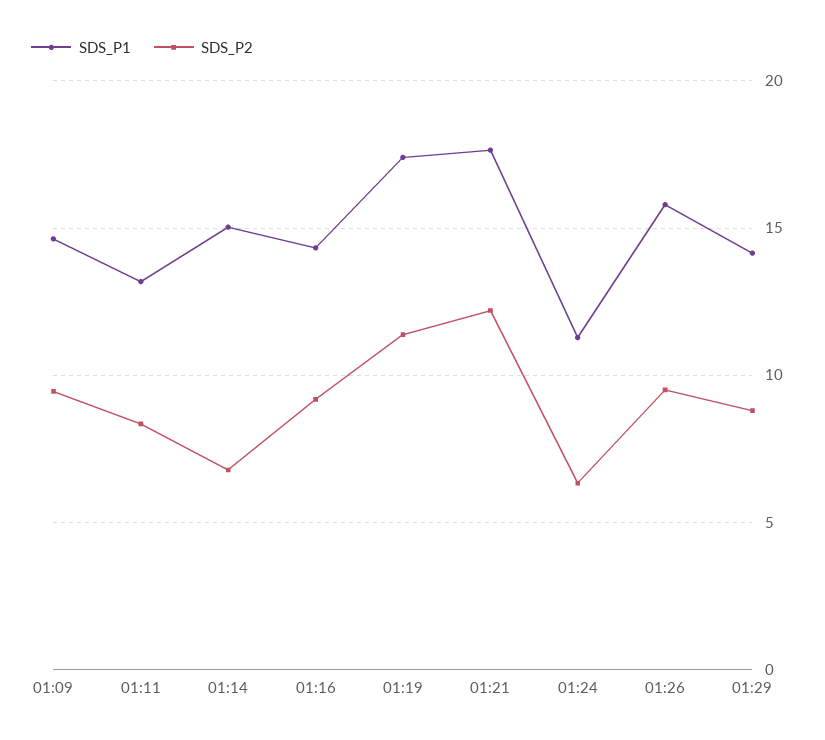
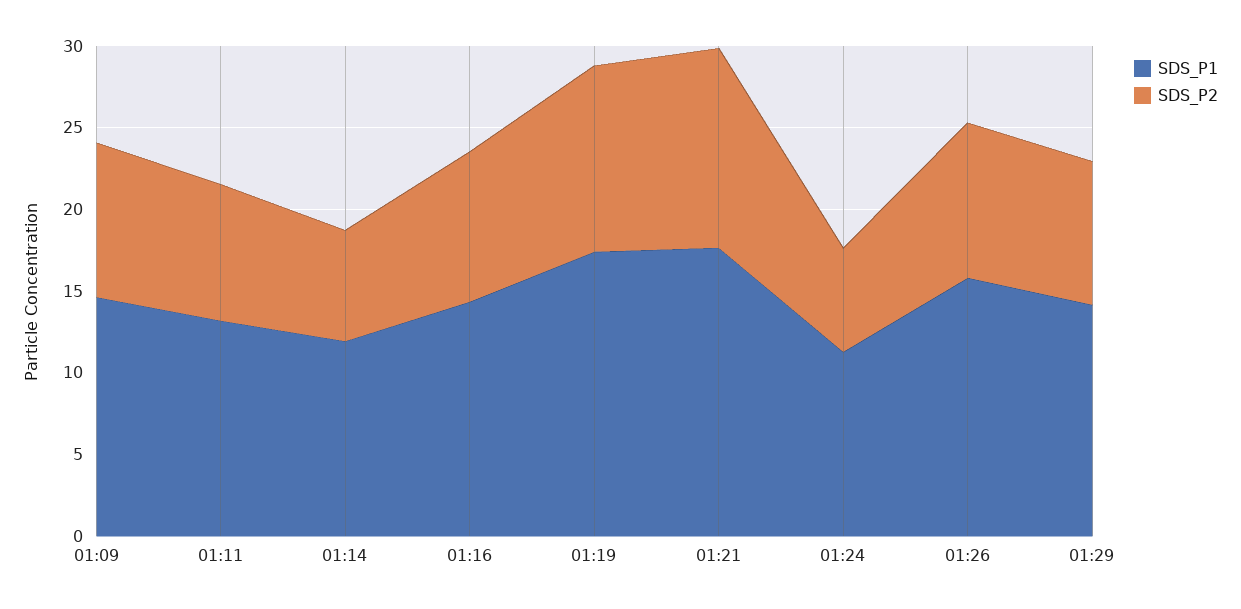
SDS_P1, 01:14: 15 -> 12

